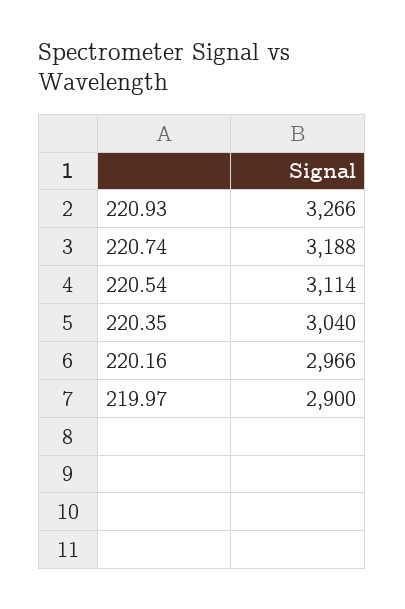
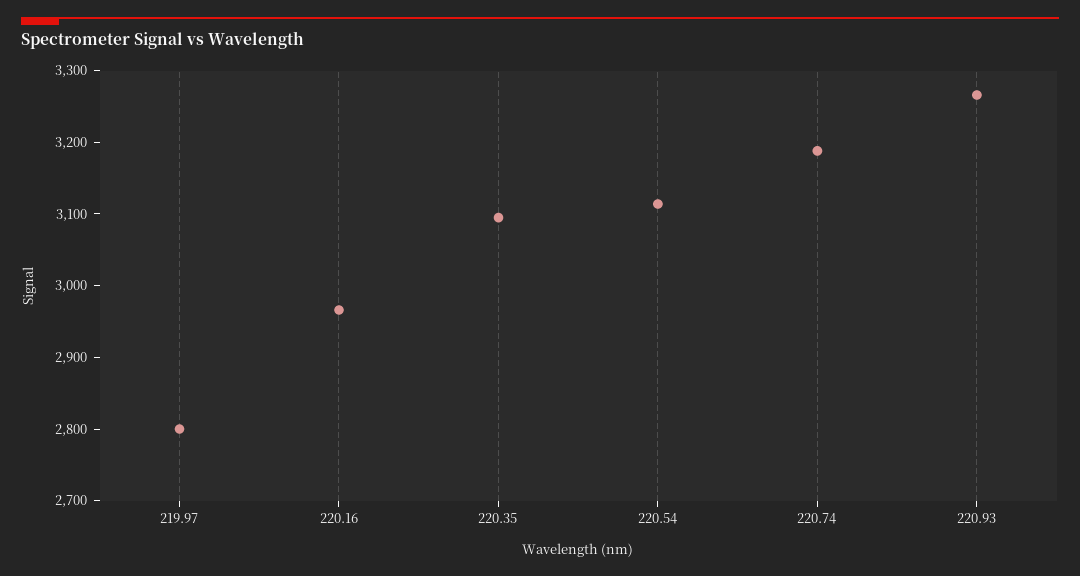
220.35: 3040 -> 3100
219.97: 2900 -> 2800

